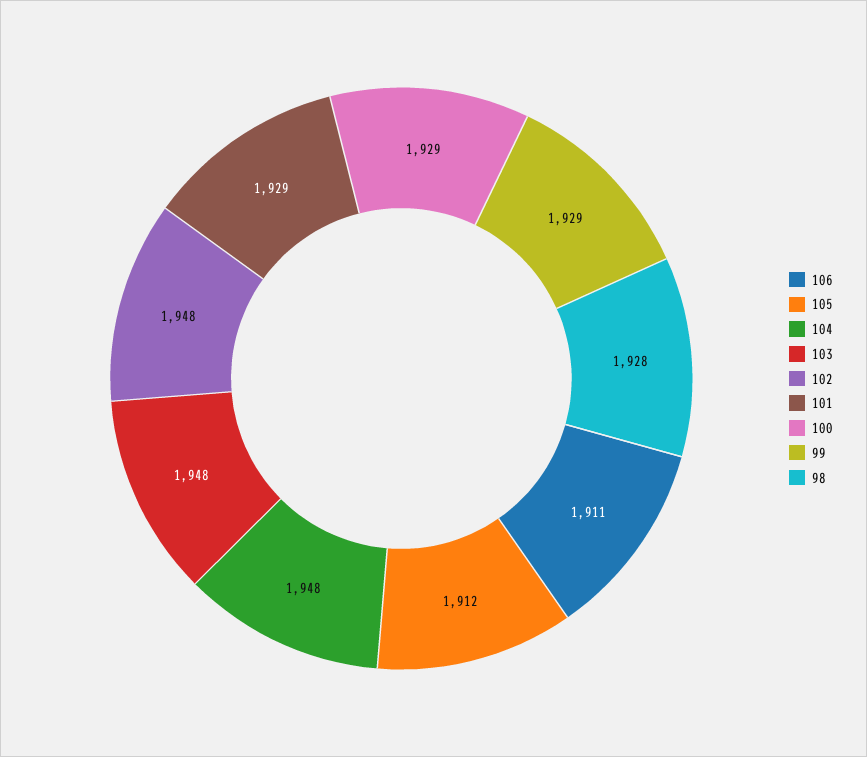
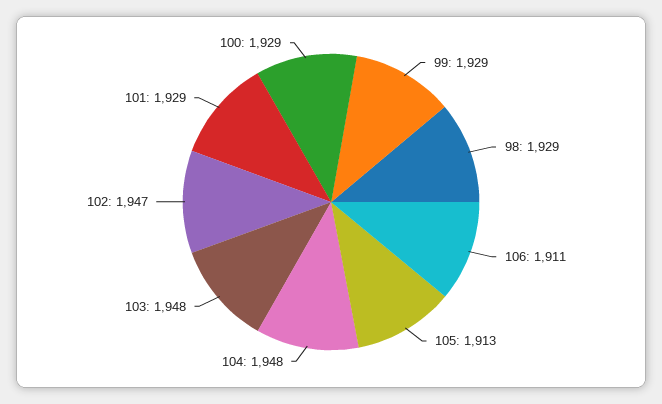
105: 1912 -> 1913
102: 1948 -> 1947
98: 1928 -> 1929

